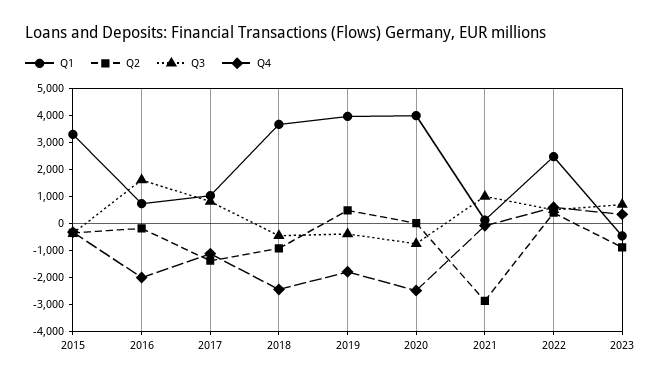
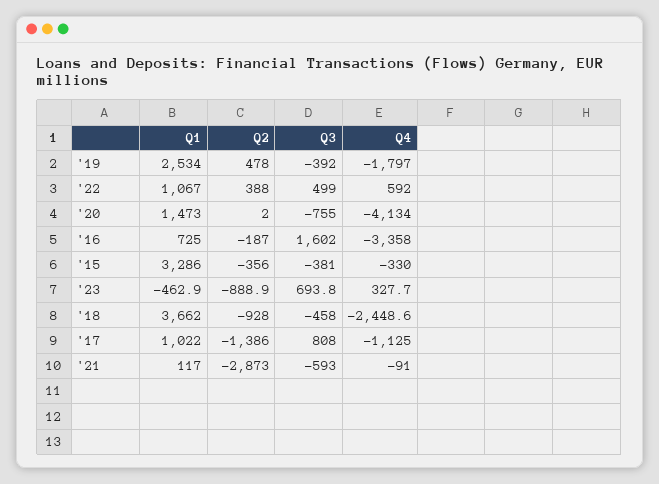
Q4, 2016: -2000 -> -3358
Q1, 2019: 4000 -> 2534
Q1, 2020: 4000 -> 1473
Q4, 2020: -2500 -> -4134
Q3, 2021: 1000 -> -593
Q1, 2022: 2500 -> 1067

